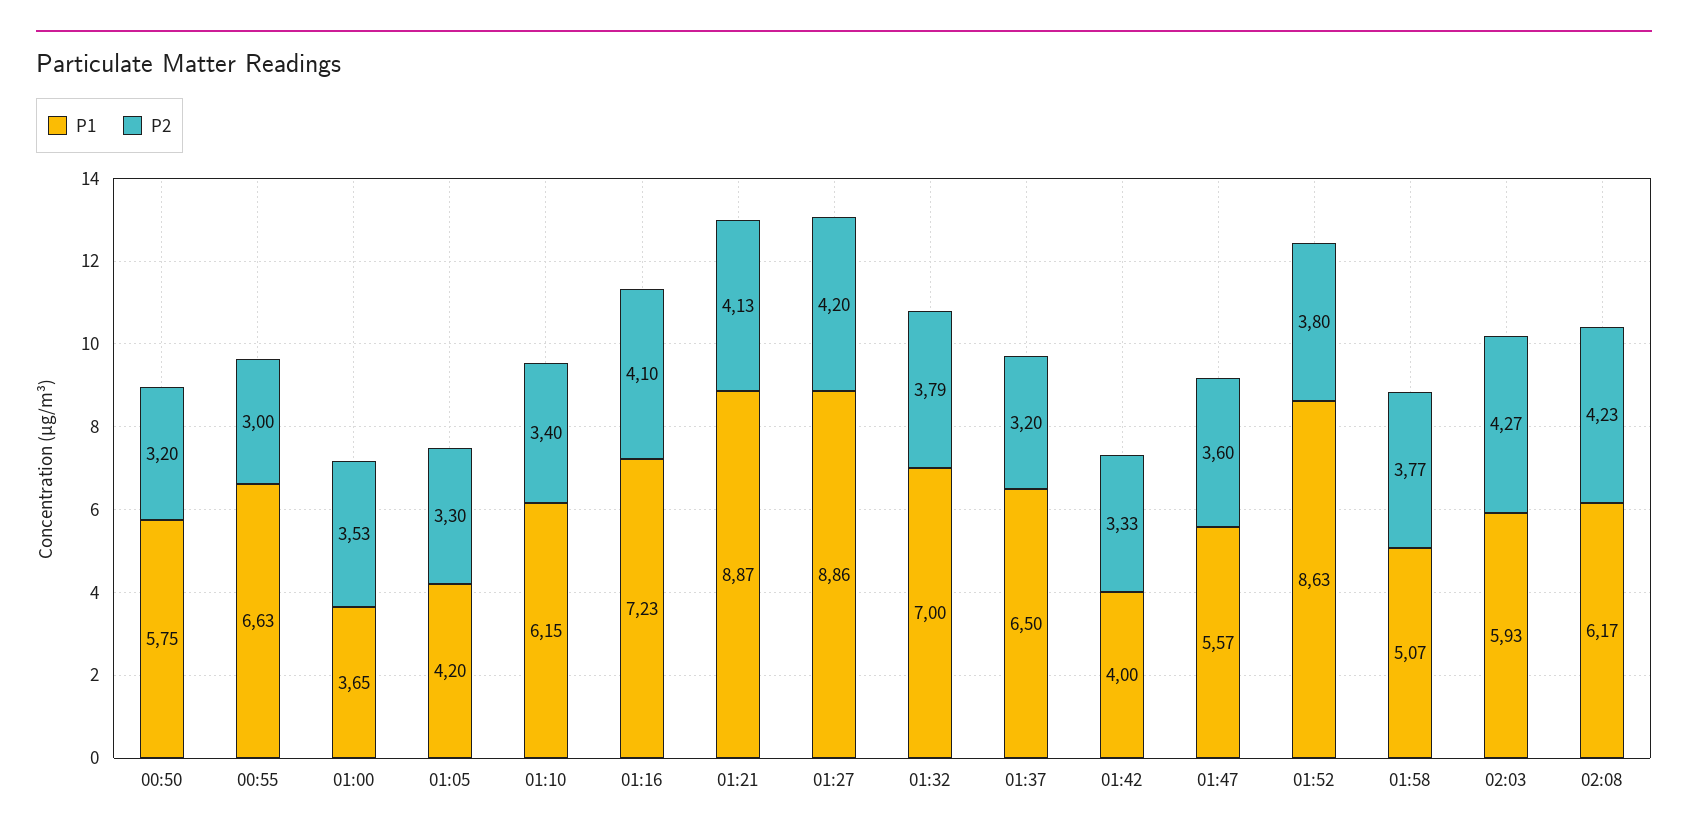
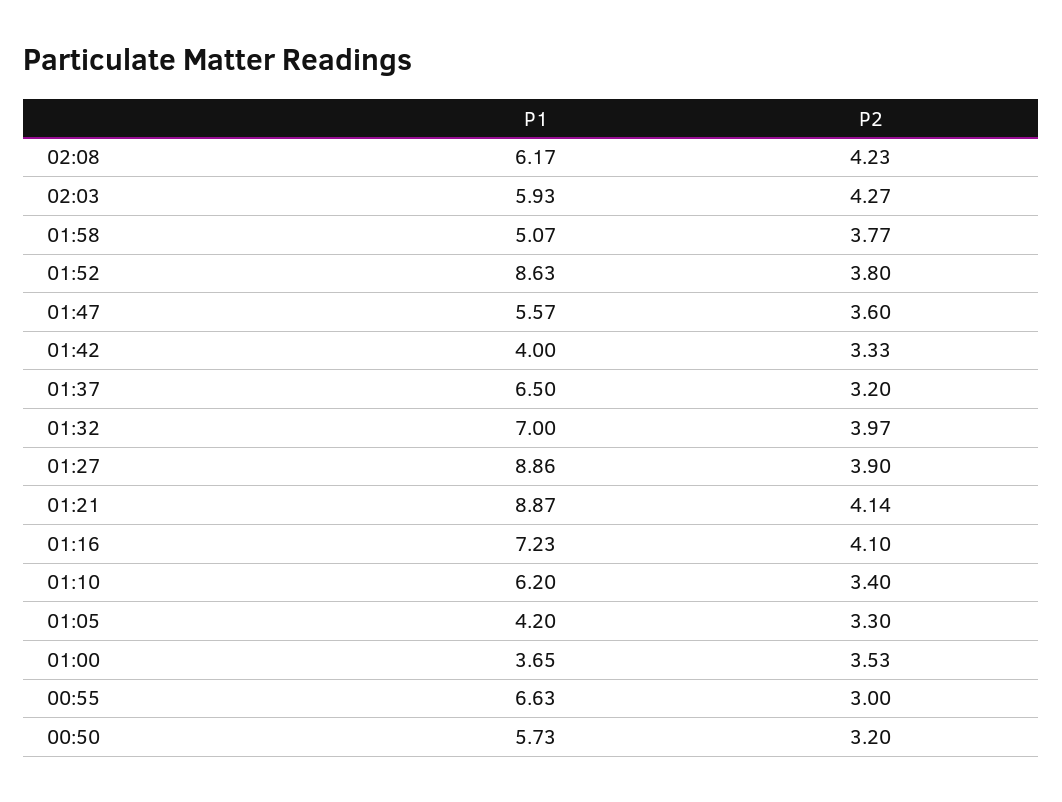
P1, 00:50: 5.75 -> 5.73
P1, 01:10: 6.15 -> 6.2
P2, 01:21: 4.13 -> 4.14
P2, 01:27: 4.2 -> 3.9
P2, 01:32: 3.79 -> 3.97

